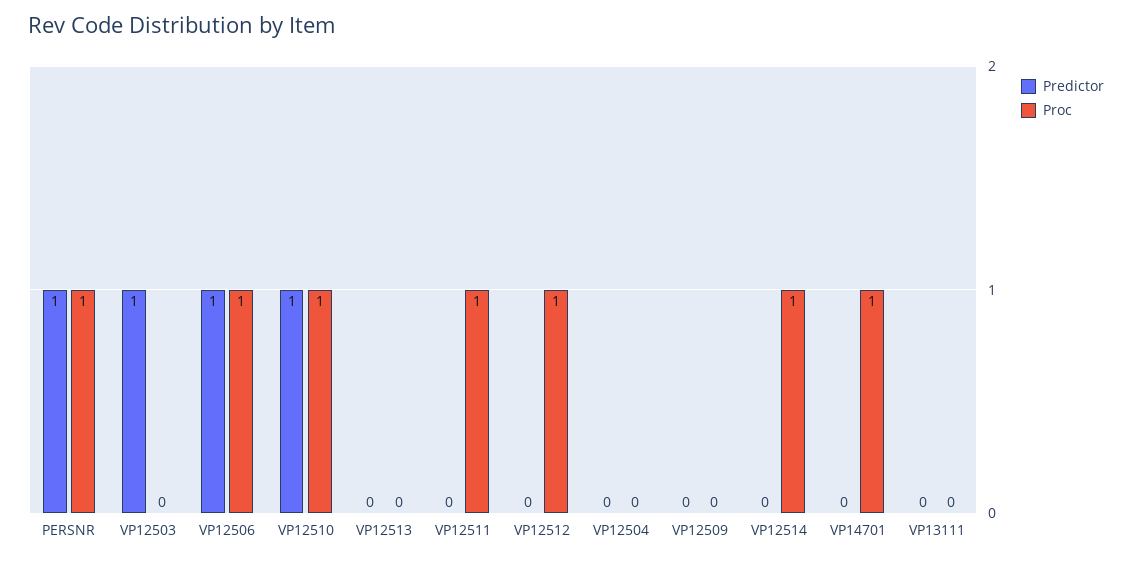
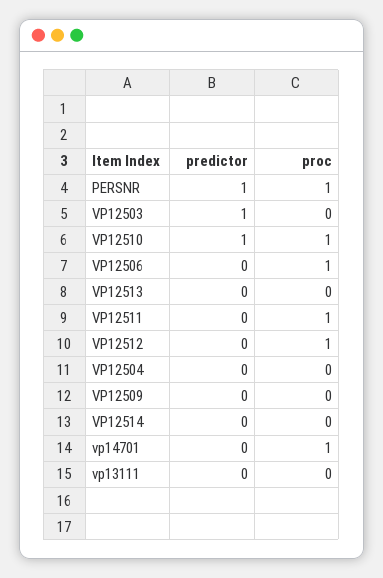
Predictor, VP12506: 1 -> 0
Proc, VP12514: 1 -> 0

